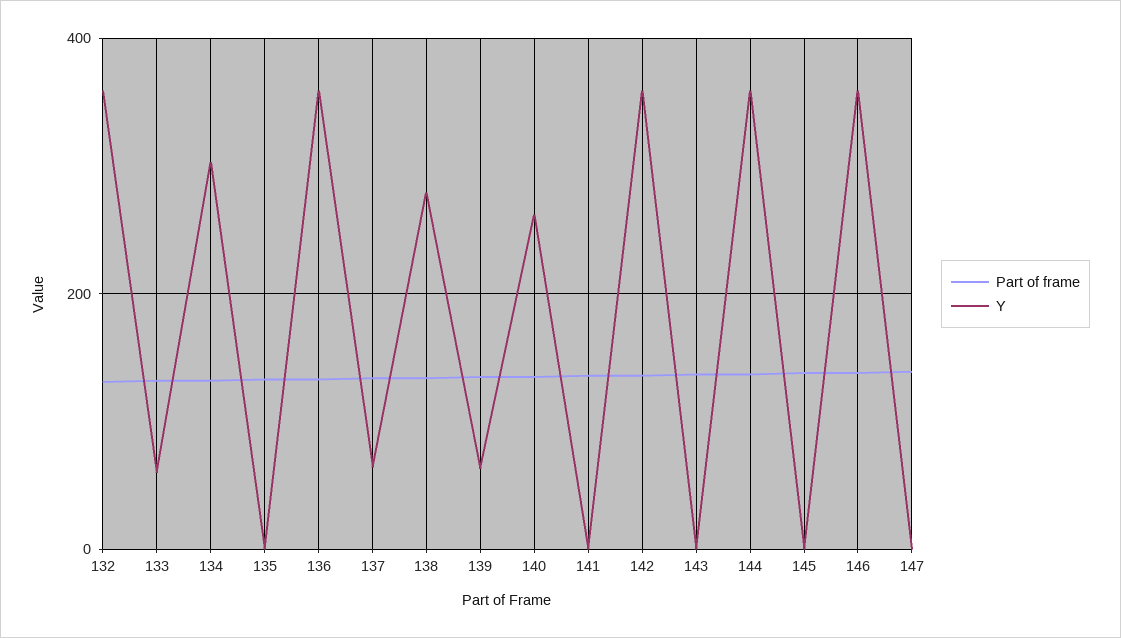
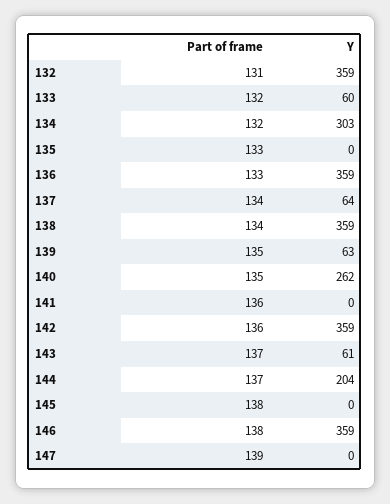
Y, 138: 280 -> 359
Y, 143: 0 -> 61
Y, 144: 360 -> 204

